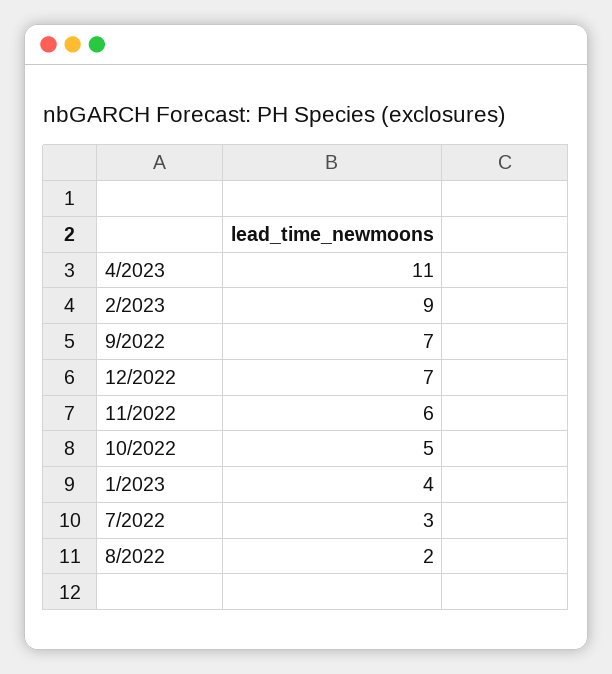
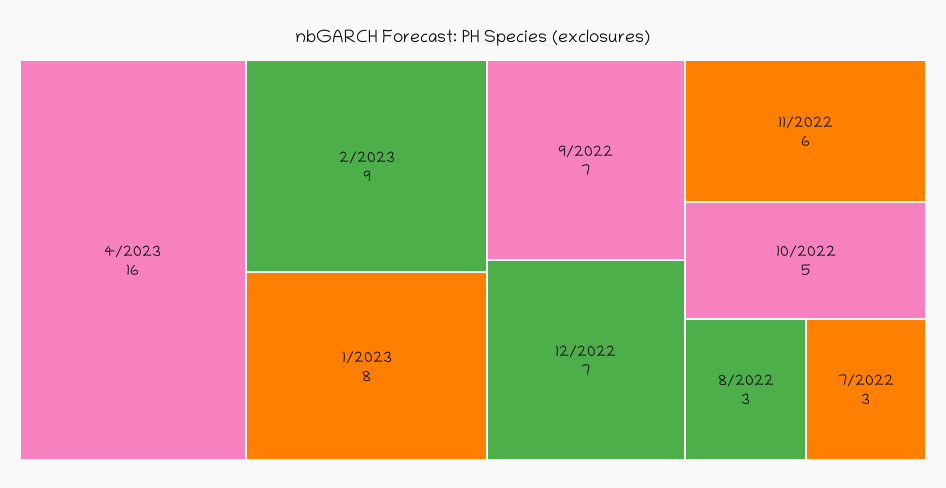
4/2023: 11 -> 16
1/2023: 4 -> 8
8/2022: 2 -> 3

